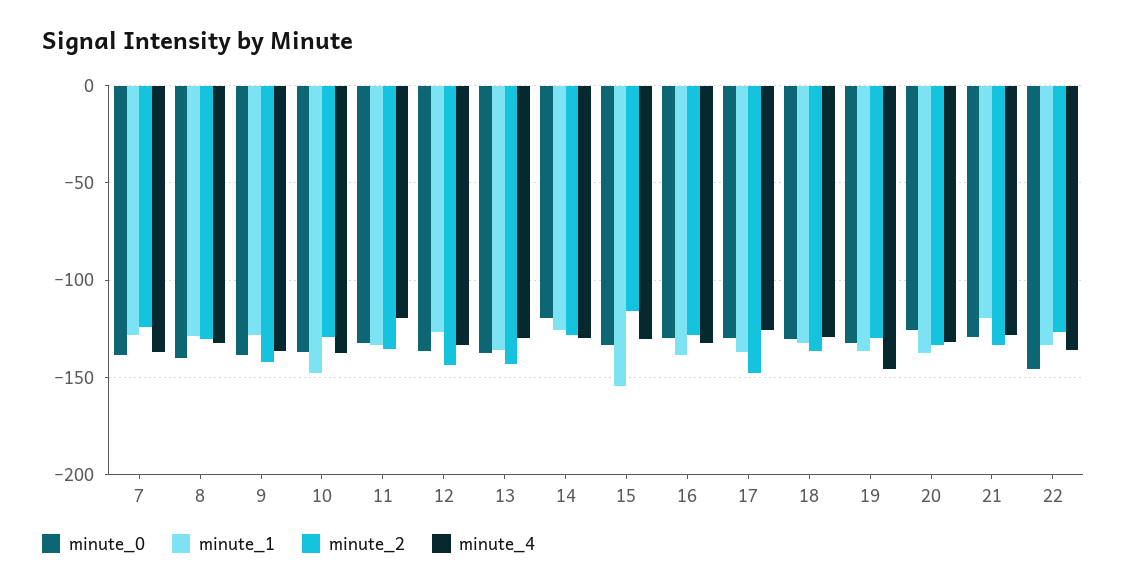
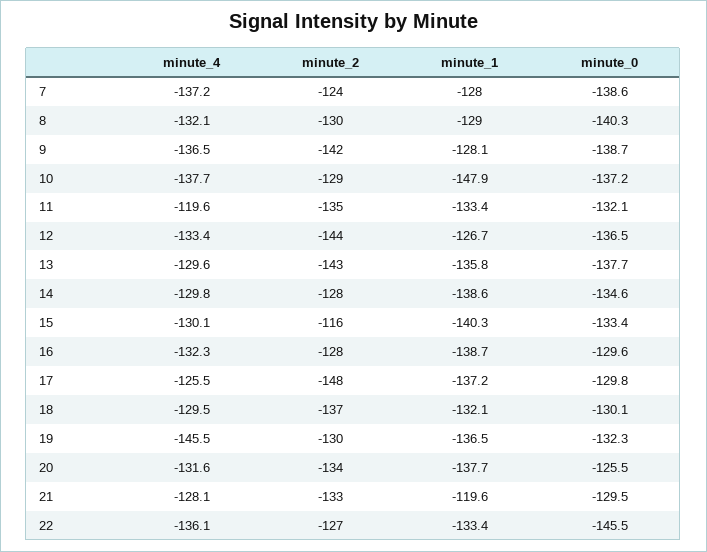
minute_0, 14: -120 -> -134.6
minute_1, 14: -125 -> -138.6
minute_1, 15: -155 -> -140.3

